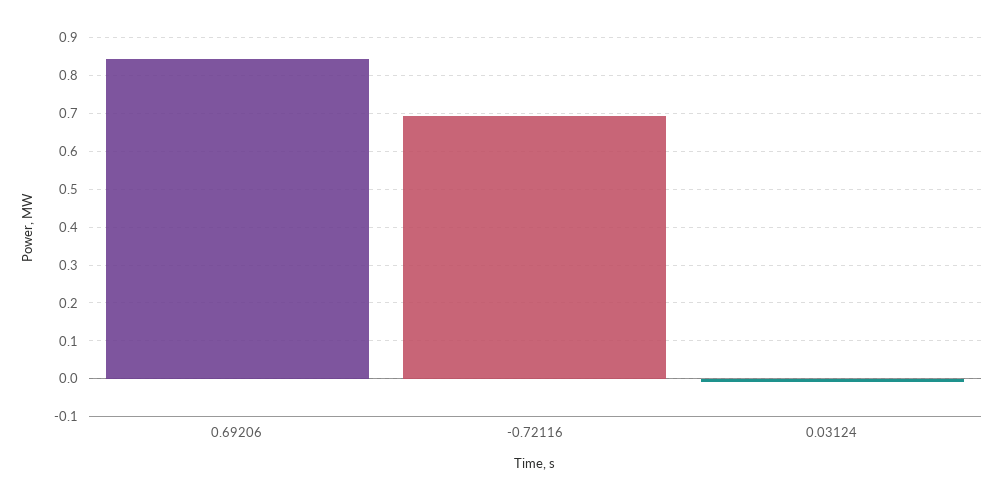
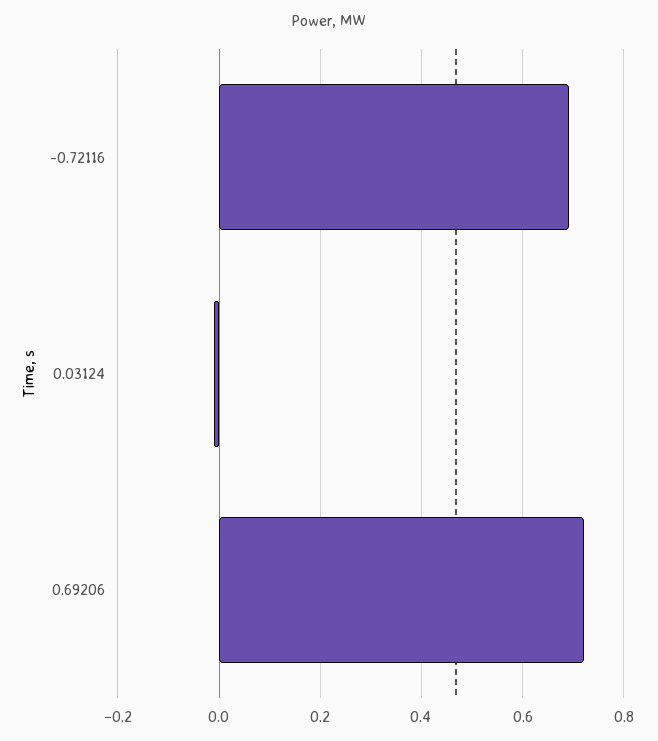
0.69206: 0.84 -> 0.72

